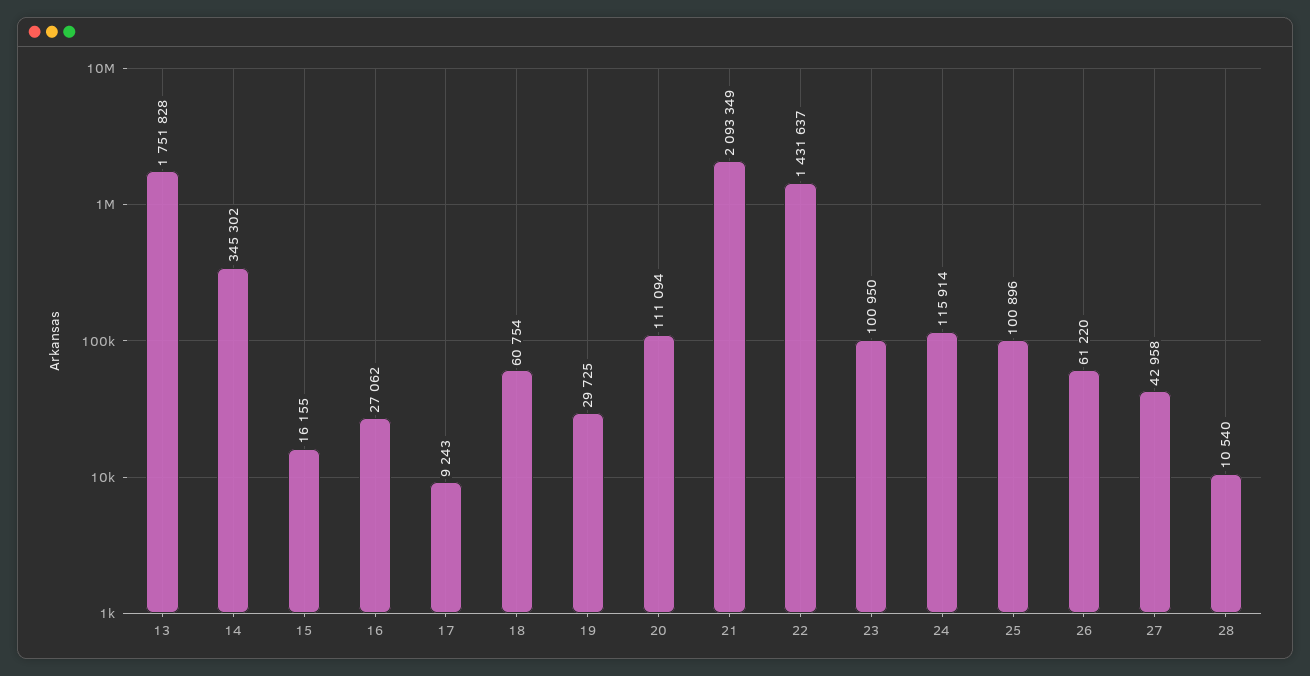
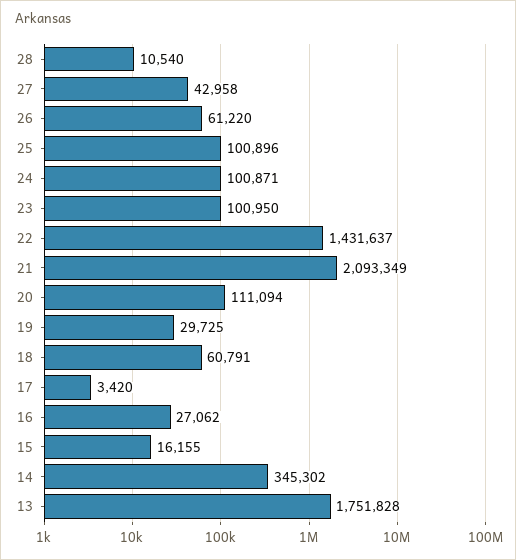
17: 9243 -> 3420
18: 60754 -> 60791
24: 115914 -> 100871

